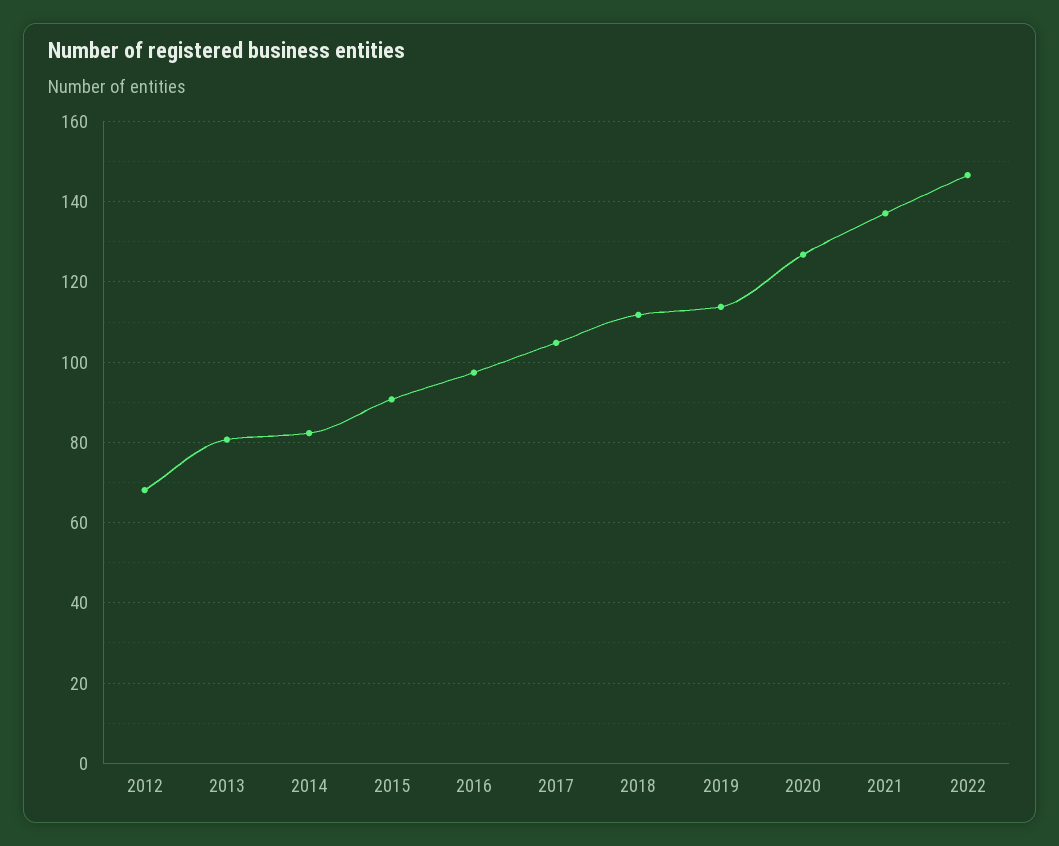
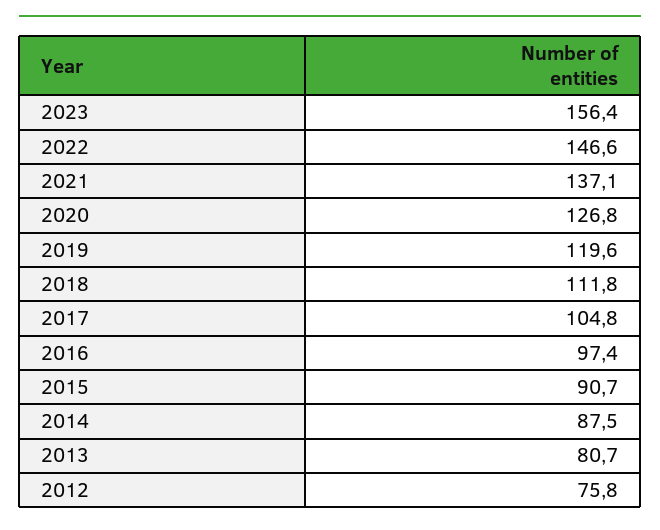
2012: 68 -> 75.8
2014: 82 -> 87.5
2019: 114 -> 119.6
2023: none -> 156.4

